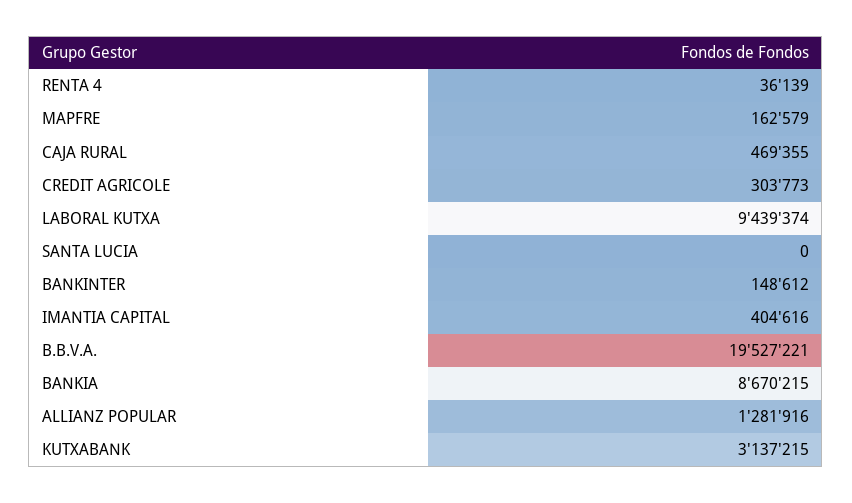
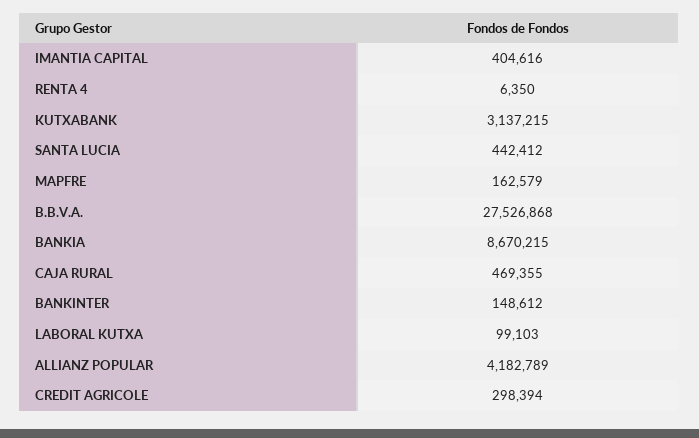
RENTA 4: 36139 -> 6350
CREDIT AGRICOLE: 303773 -> 298394
LABORAL KUTXA: 9439374 -> 99103
SANTA LUCIA: 0 -> 442412
B.B.V.A.: 19527221 -> 27526868
ALLIANZ POPULAR: 1281916 -> 4182789

